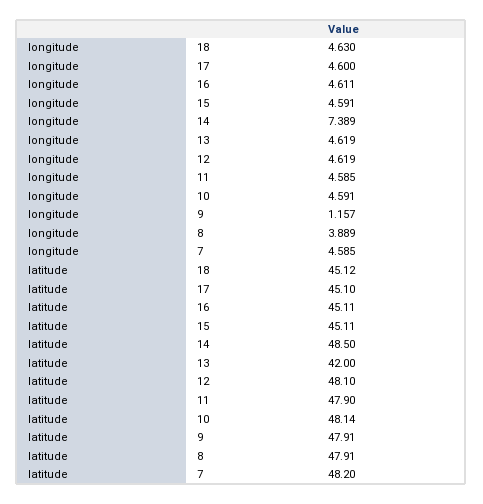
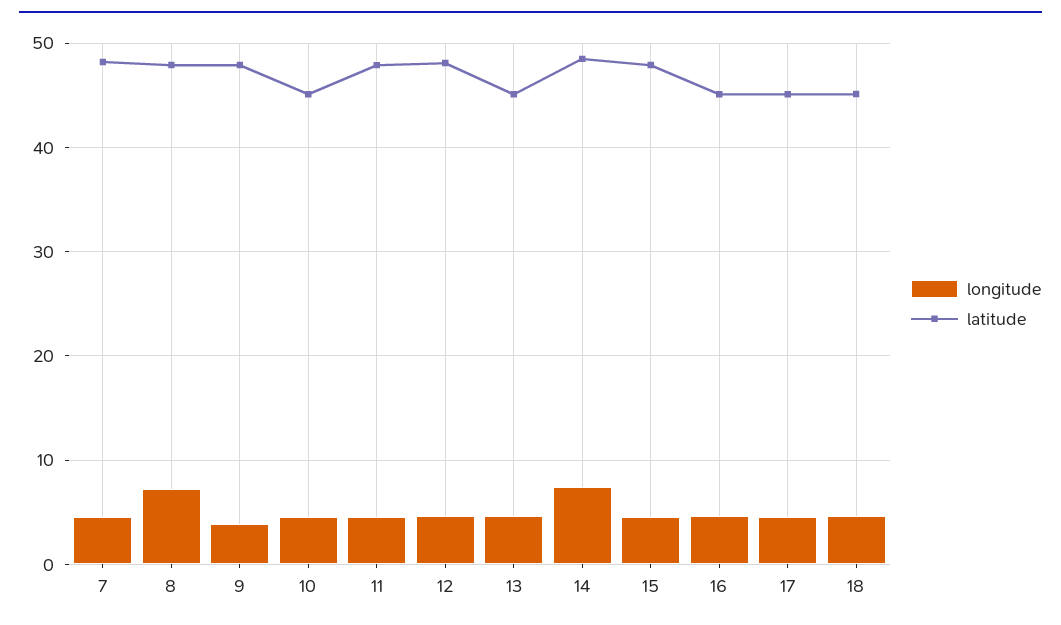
longitude, 9: 1.157 -> 4
longitude, 8: 3.889 -> 7
latitude, 15: 45.11 -> 48
latitude, 13: 42 -> 45
latitude, 10: 48.14 -> 45

